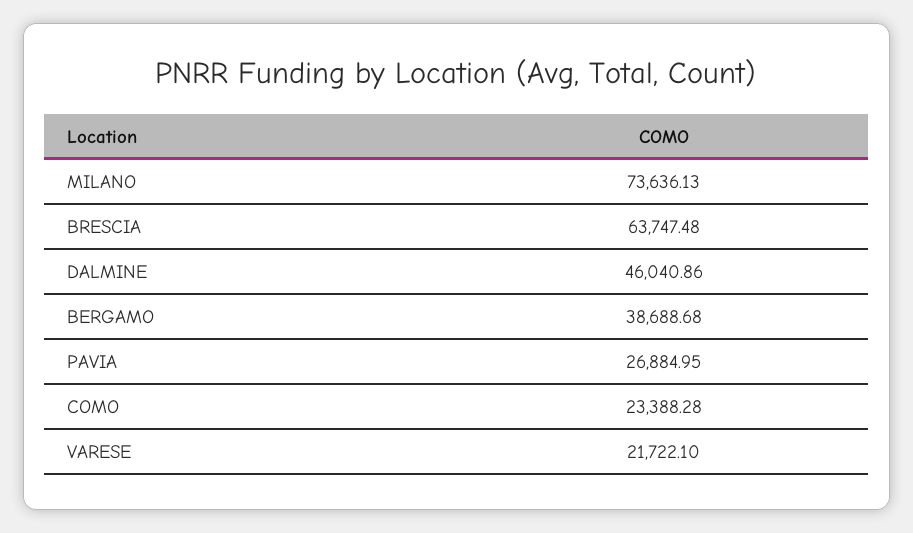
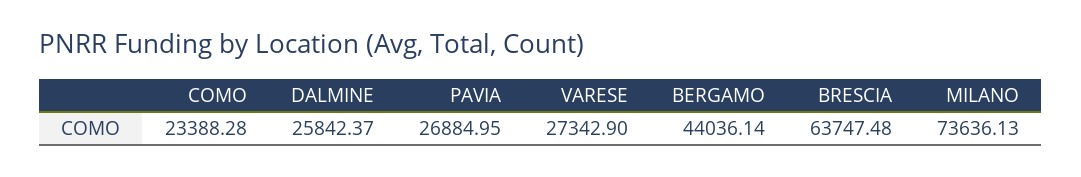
DALMINE: 46040.86 -> 25842.37
BERGAMO: 38688.68 -> 44036.14
VARESE: 21722.1 -> 27342.9

